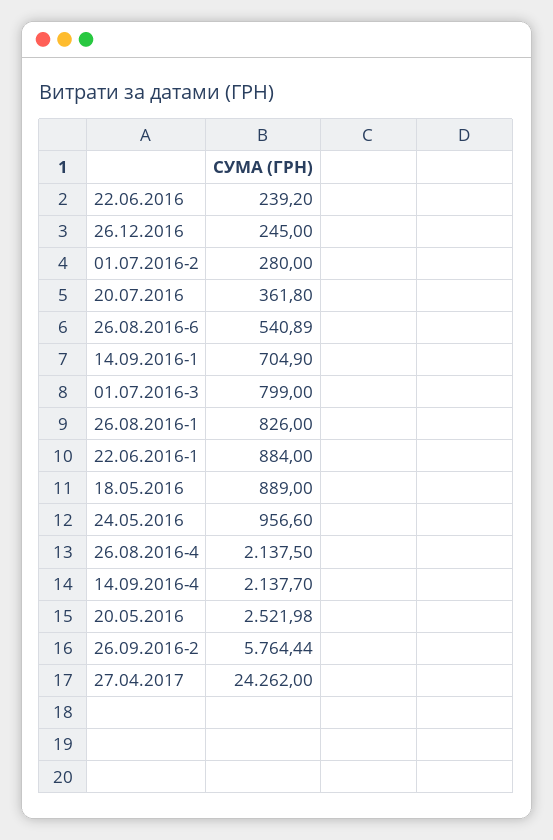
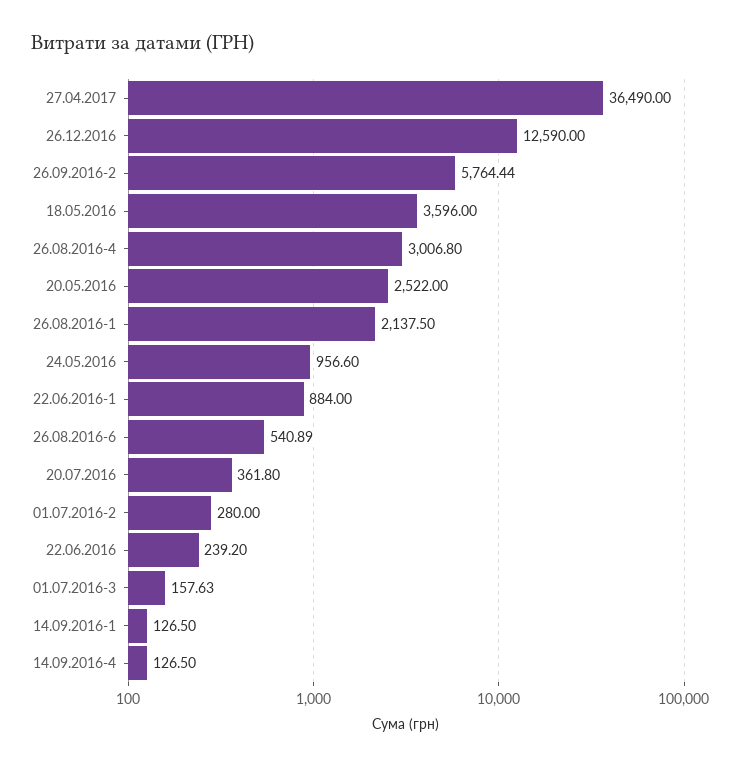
26.12.2016: 245 -> 12590
14.09.2016-1: 704.9 -> 126.5
01.07.2016-3: 799 -> 157.63
26.08.2016-1: 826 -> 2137.5
18.05.2016: 889 -> 3596
26.08.2016-4: 2137.5 -> 3006.8
14.09.2016-4: 2137.7 -> 126.5
20.05.2016: 2521.98 -> 2522
27.04.2017: 24262 -> 36490

